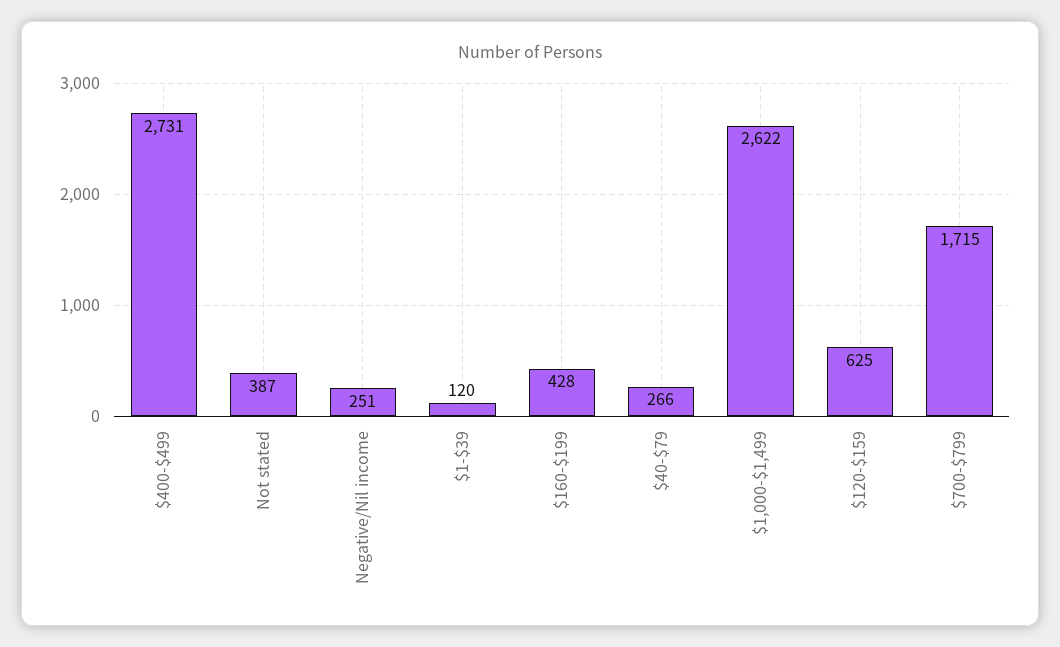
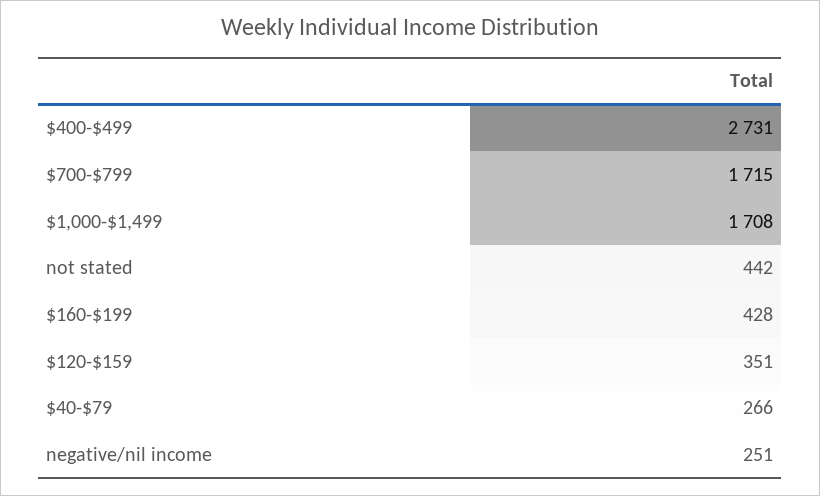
Not stated: 387 -> 442
$1-$39: 120 -> none
$1,000-$1,499: 2622 -> 1708
$120-$159: 625 -> 351

